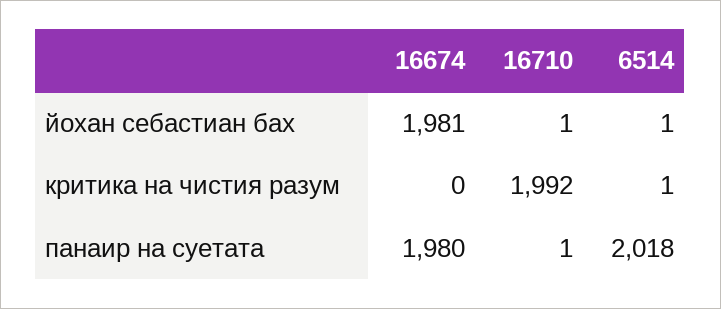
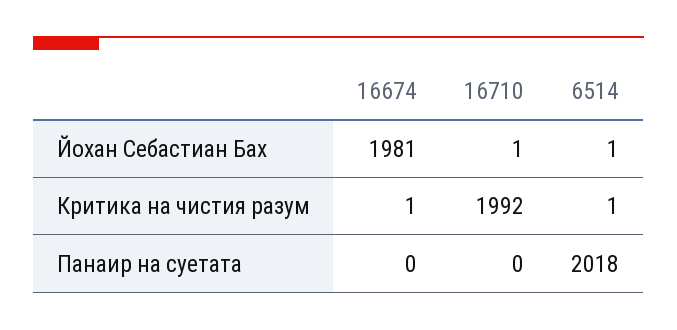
16674, критика на чистия разум: 0 -> 1
16674, панаир на суетата: 1980 -> 0
16710, панаир на суетата: 1 -> 0

